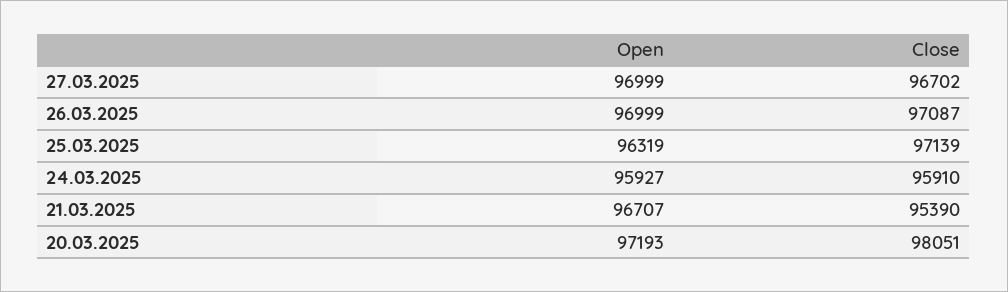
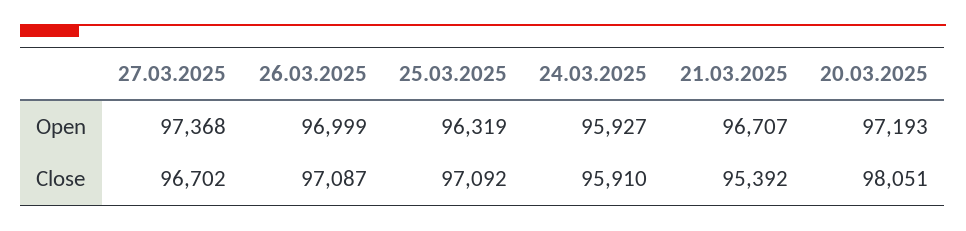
Open, 27.03.2025: 96999 -> 97368
Close, 25.03.2025: 97139 -> 97092
Close, 21.03.2025: 95390 -> 95392

